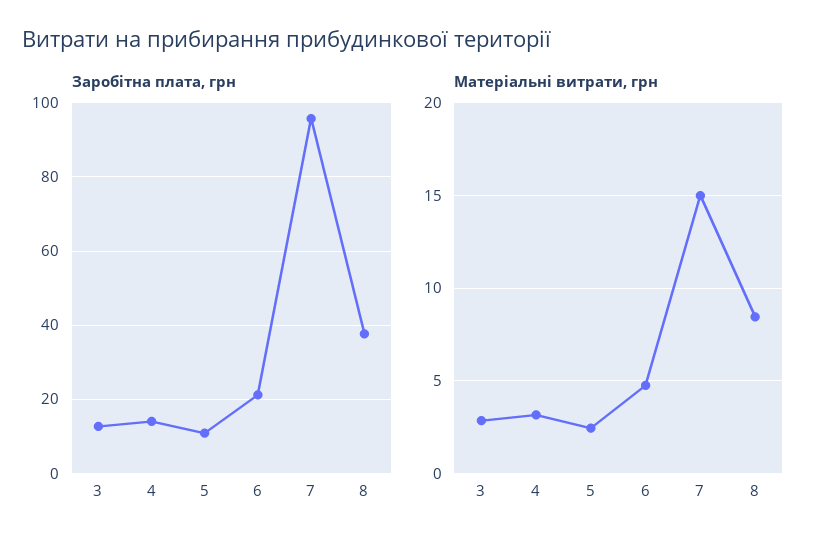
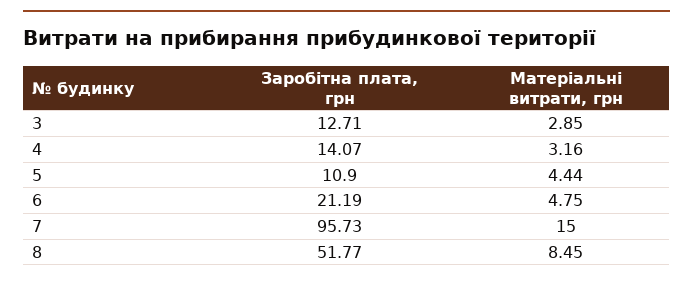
Заробітна плата, грн, 8: 38 -> 51.77
Матеріальні витрати, грн, 5: 2.5 -> 4.44

